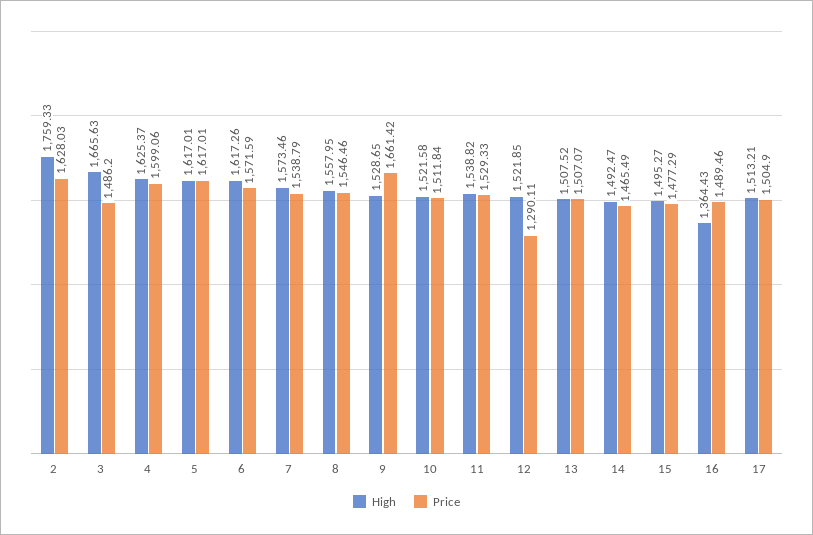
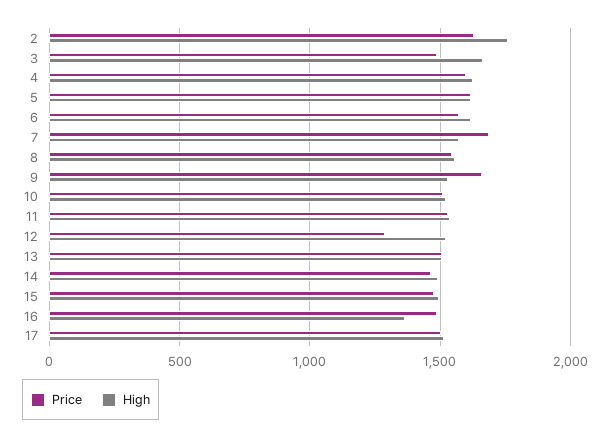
Price, 7: 1538.79 -> 1700

